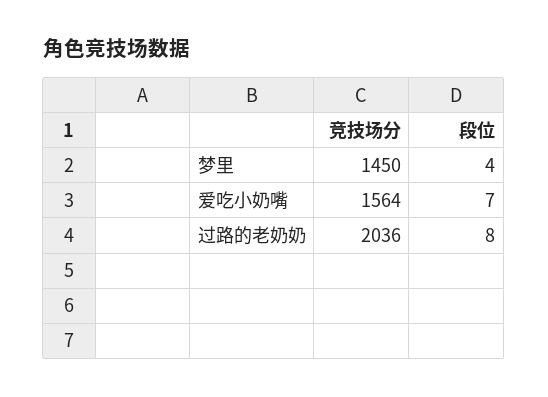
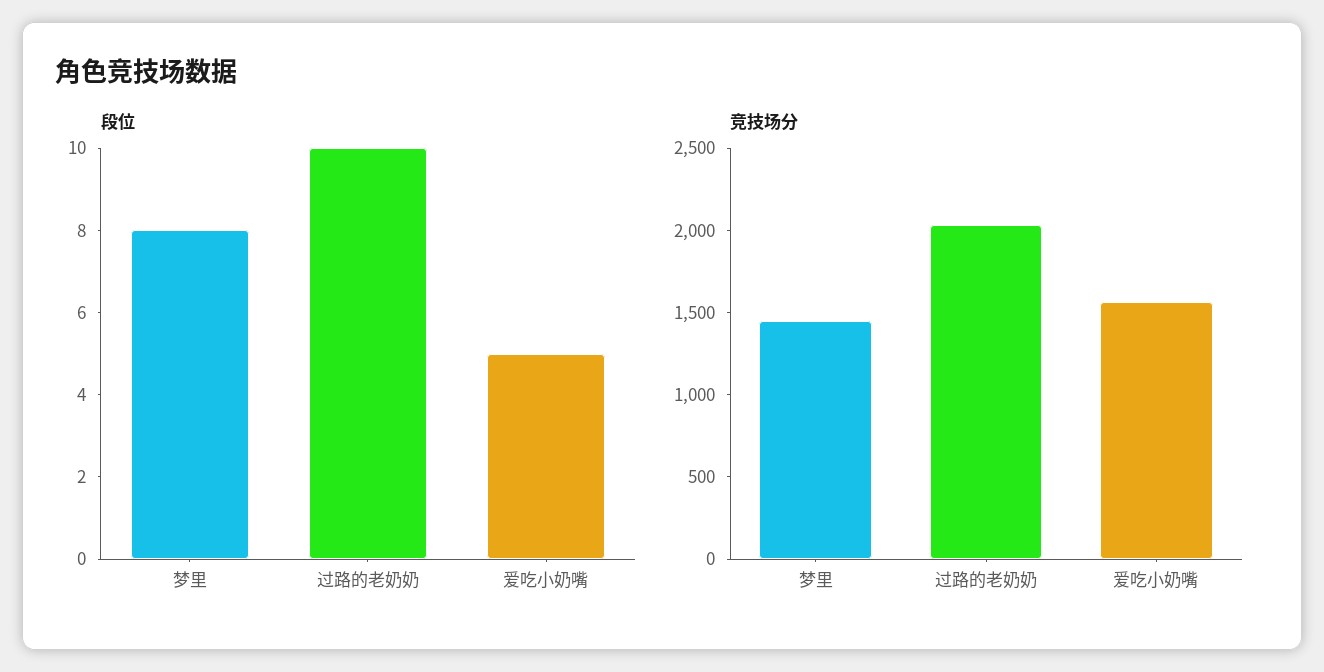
段位, 梦里: 4 -> 8
段位, 爱吃小奶嘴: 7 -> 5
段位, 过路的老奶奶: 8 -> 10

